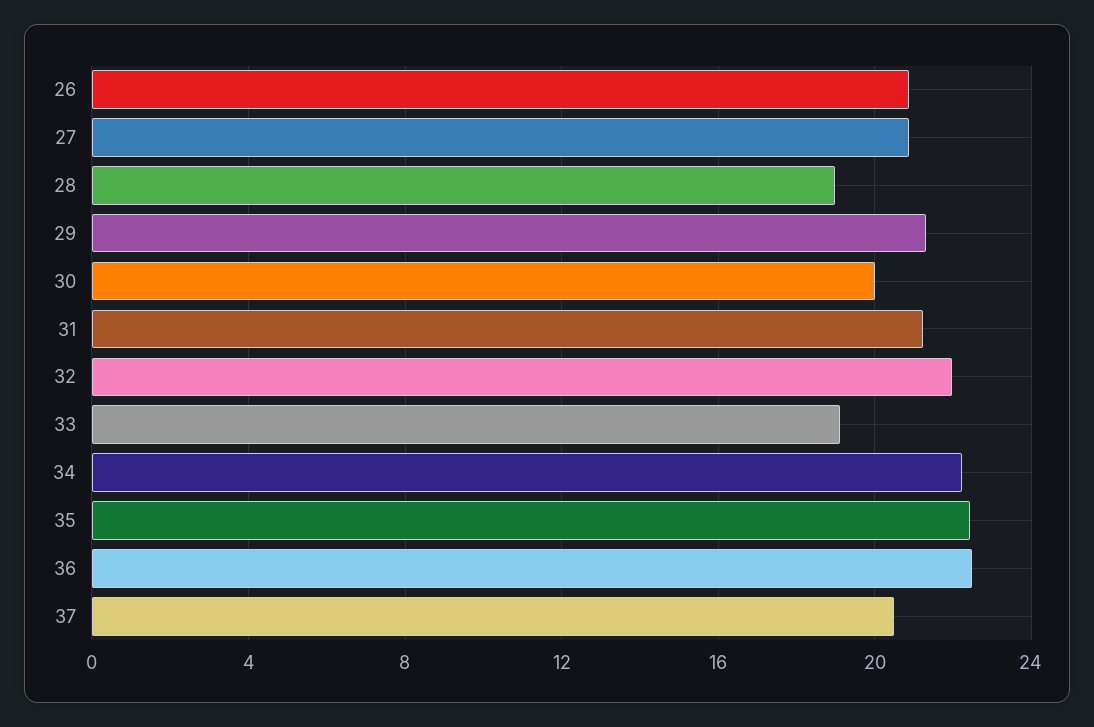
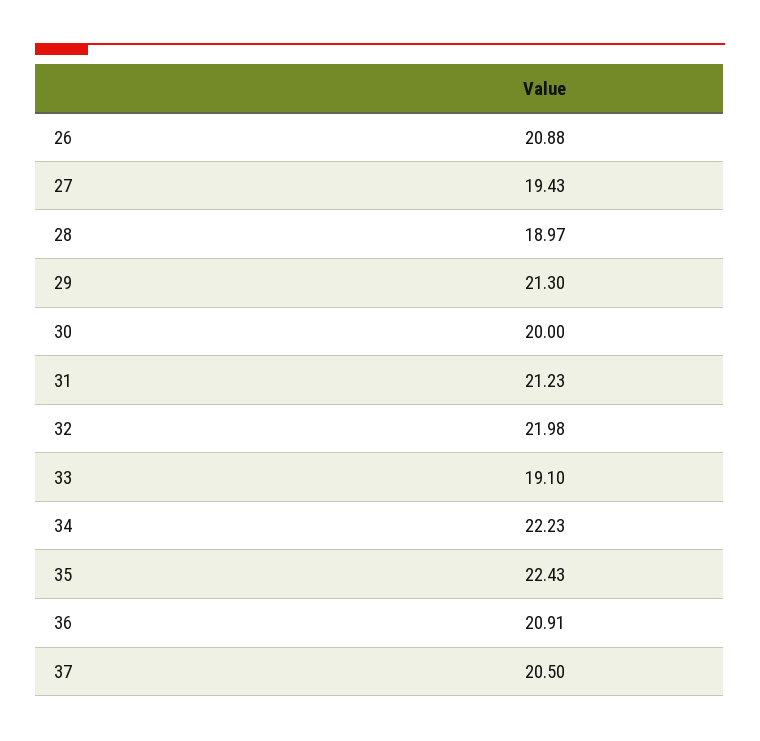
27: 21 -> 19.43
36: 22.5 -> 20.91

